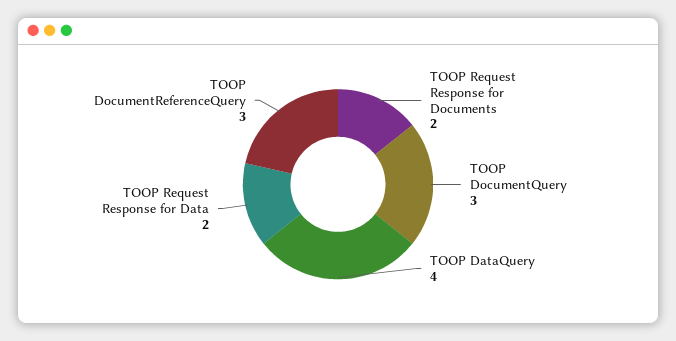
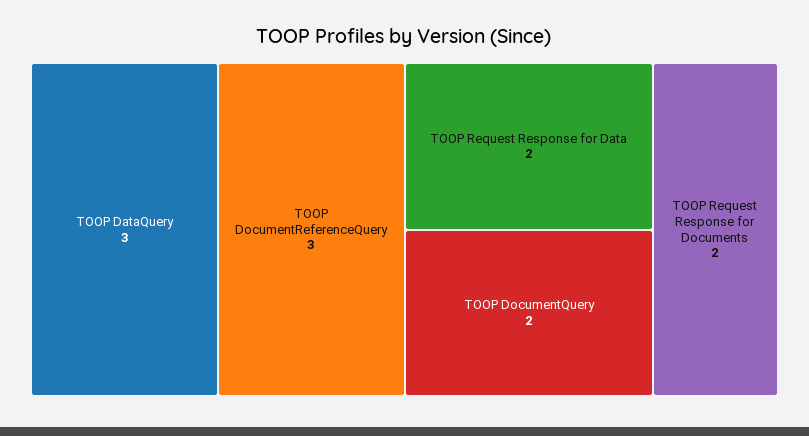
TOOP DocumentQuery: 3 -> 2
TOOP DataQuery: 4 -> 3

